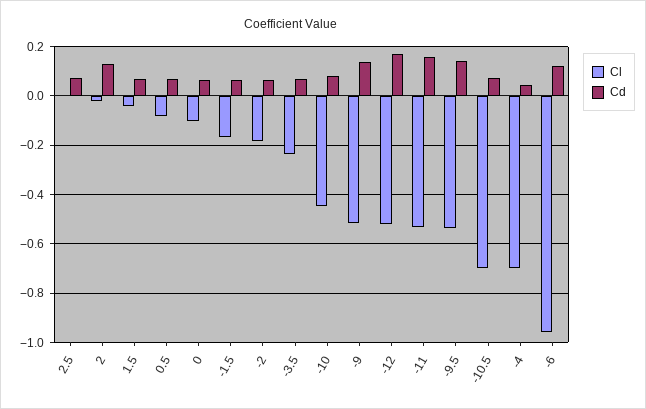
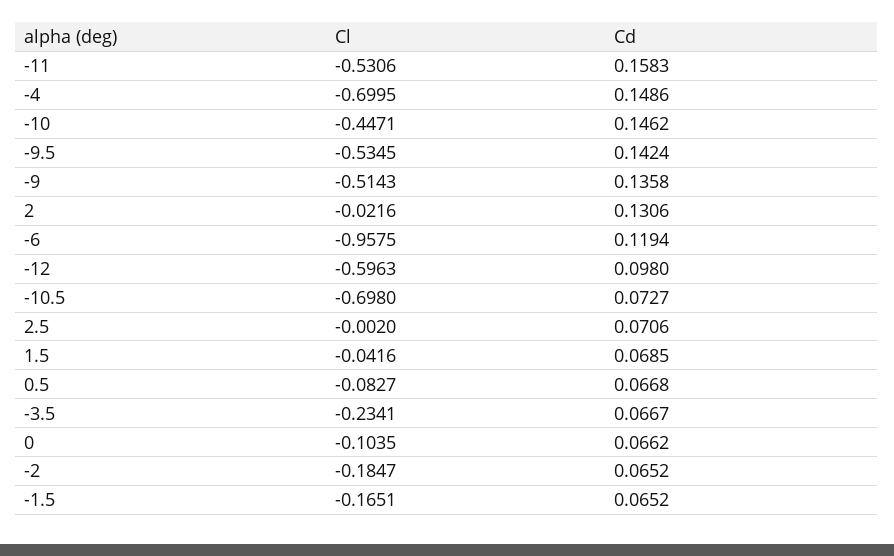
Cd, -10: 0.075 -> 0.1462
Cl, -12: -0.525 -> -0.5963
Cd, -12: 0.175 -> 0.098
Cd, -4: 0.05 -> 0.1486

